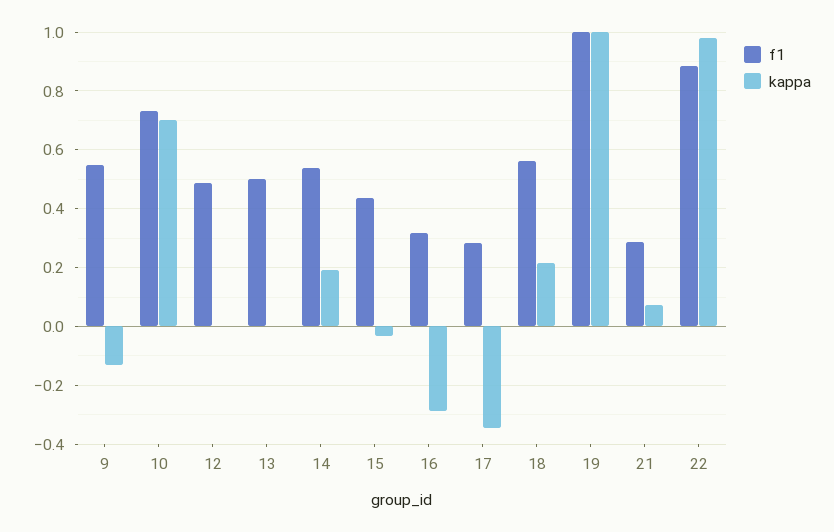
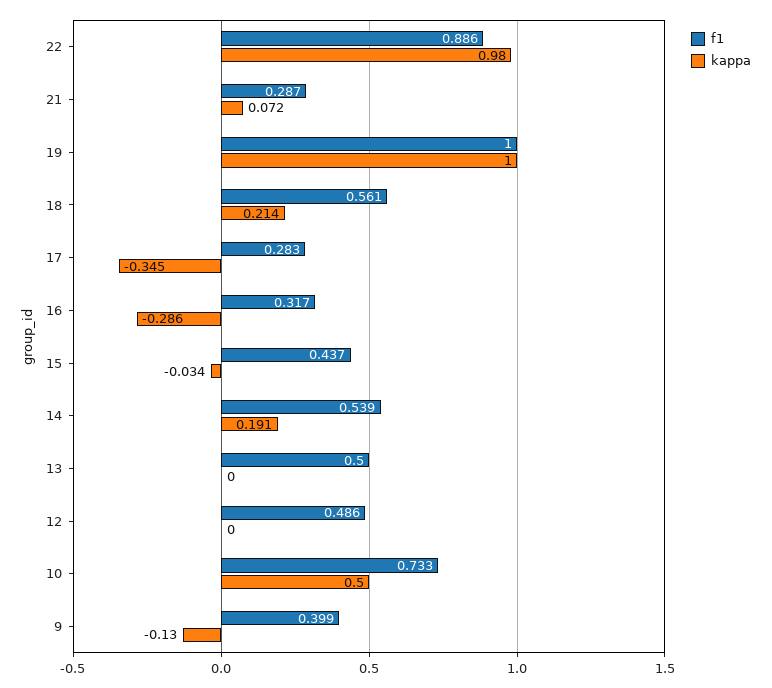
f1, 9: 0.55 -> 0.399
kappa, 10: 0.7 -> 0.5

